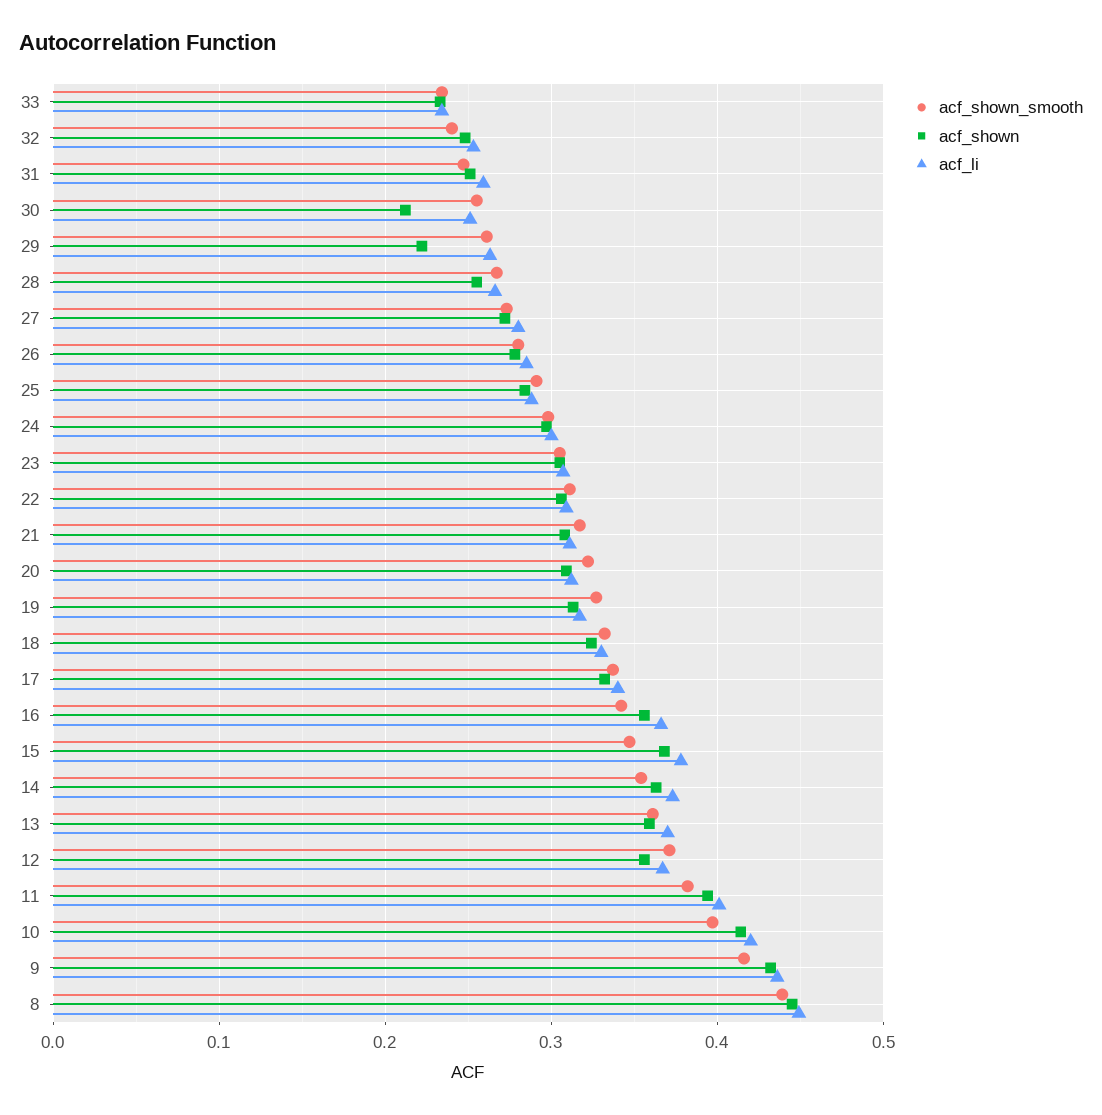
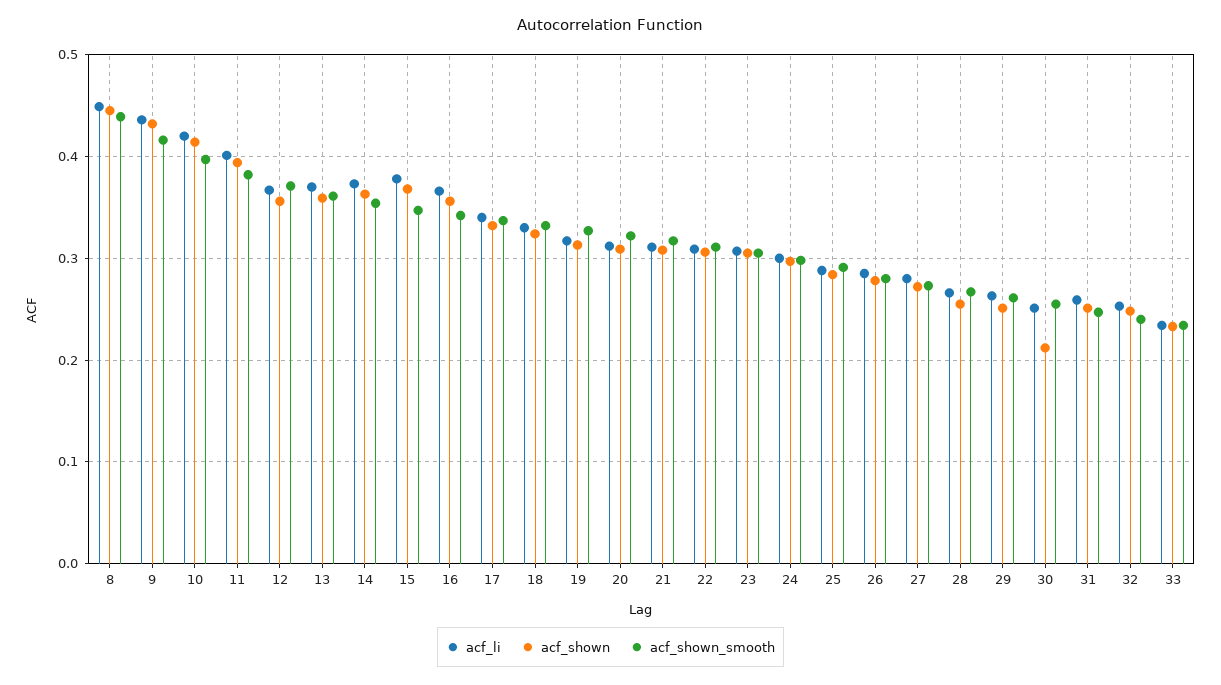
acf_shown, 29: 0.22 -> 0.25

